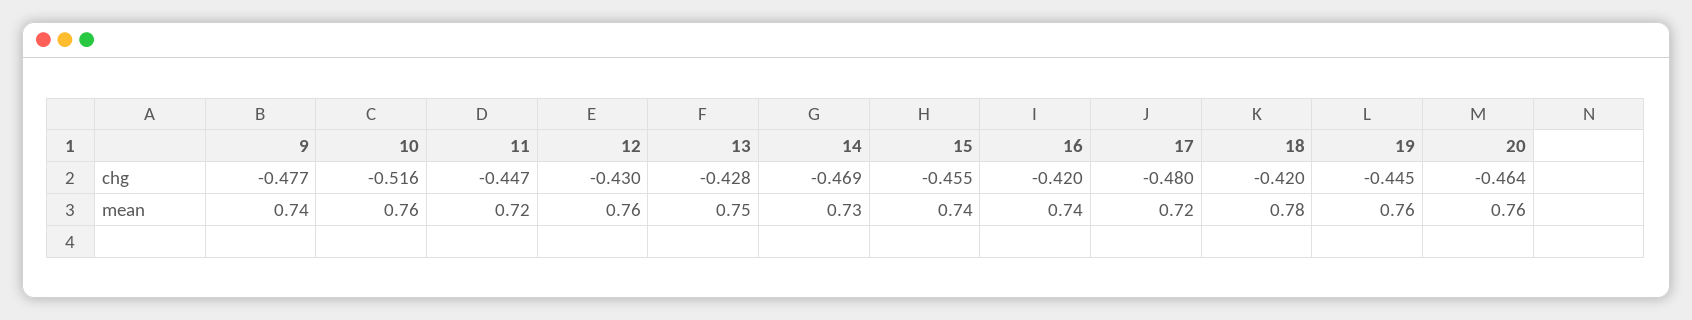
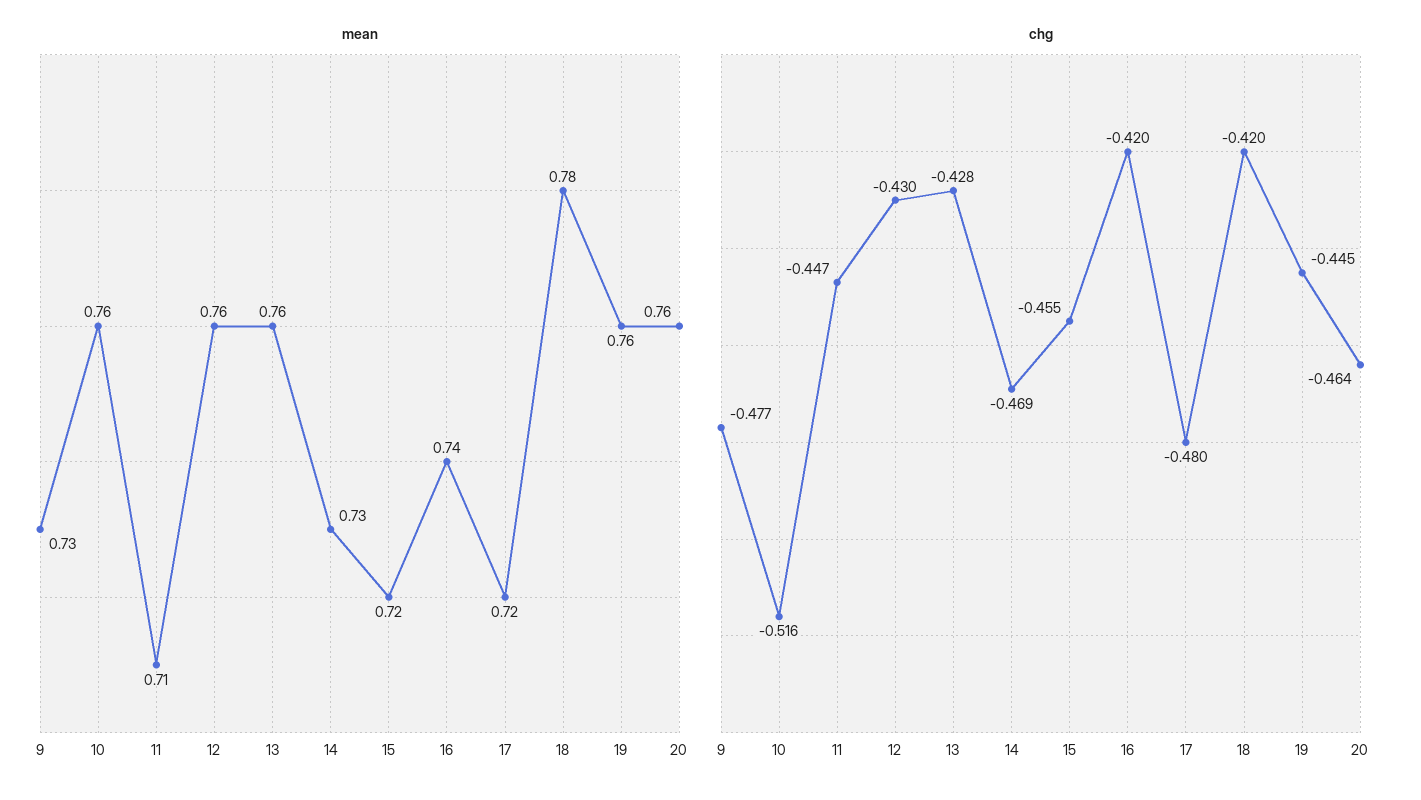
mean, 9: 0.74 -> 0.73
mean, 11: 0.72 -> 0.71
mean, 13: 0.75 -> 0.76
mean, 15: 0.74 -> 0.72

